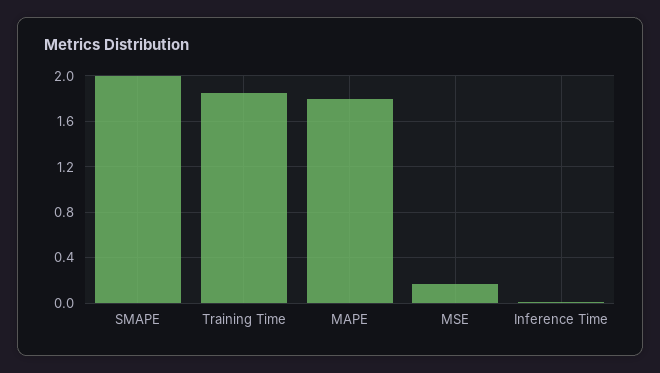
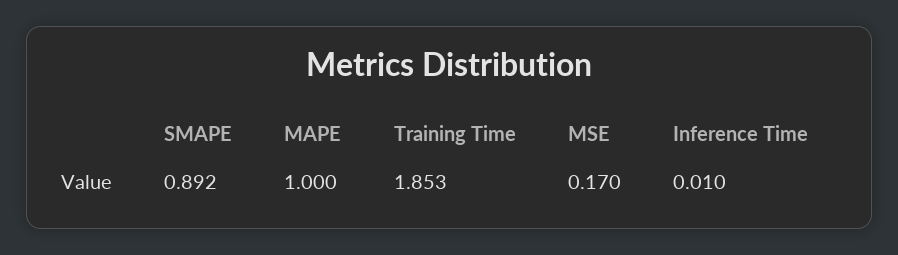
SMAPE: 2 -> 0.892
MAPE: 1.8 -> 1

